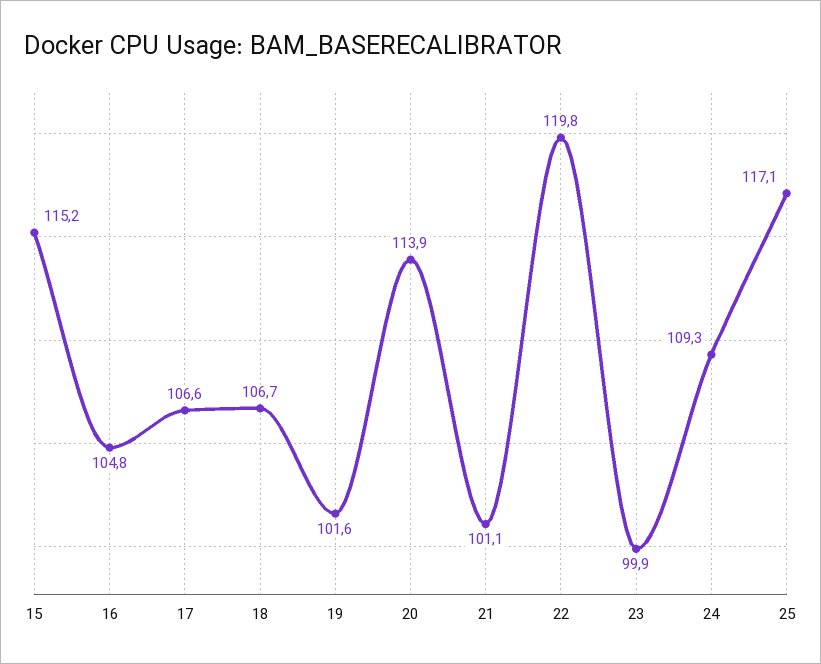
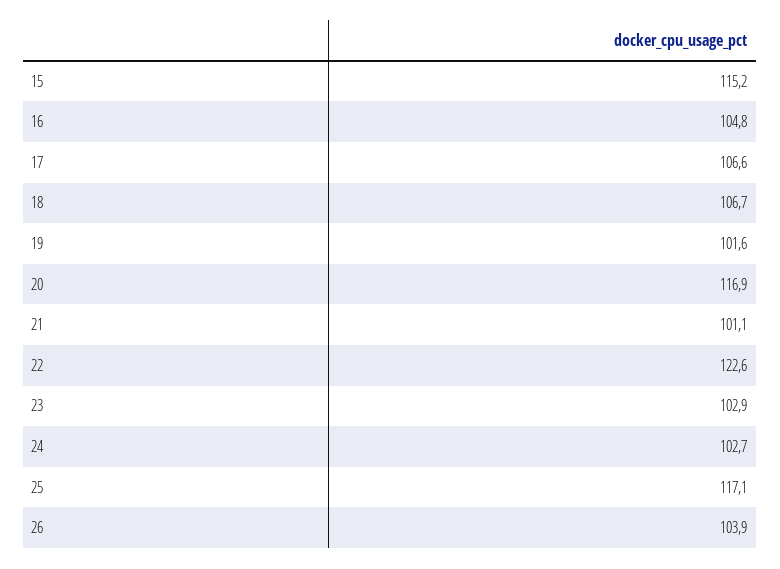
20: 113.9 -> 116.9
22: 119.8 -> 122.6
23: 99.9 -> 102.9
24: 109.3 -> 102.7
26: none -> 103.9

